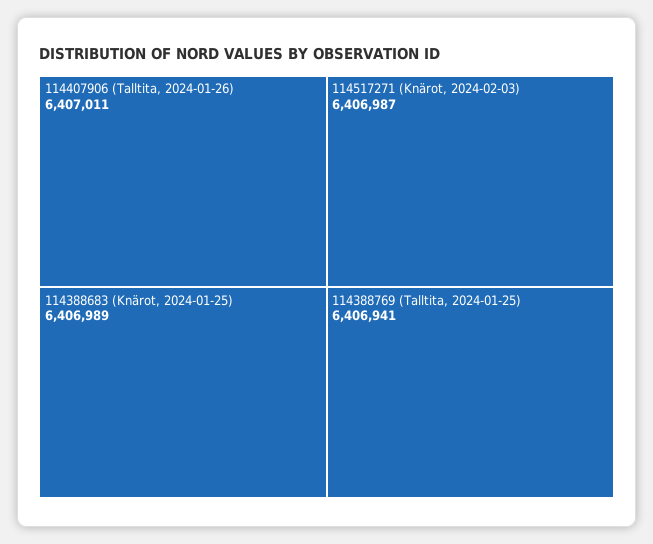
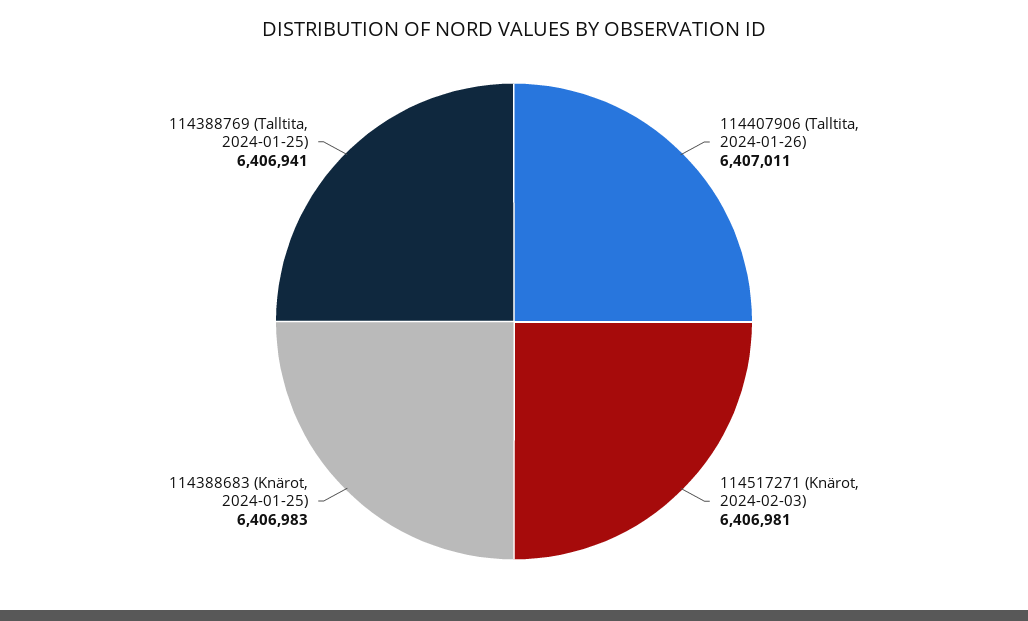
114388683 (Knärot, 2024-01-25): 6406989 -> 6406983
114517271 (Knärot, 2024-02-03): 6406987 -> 6406981

